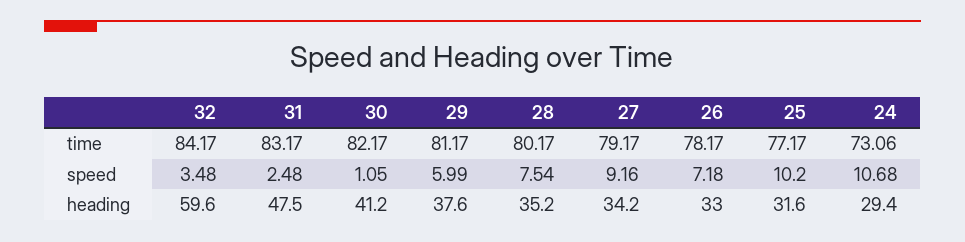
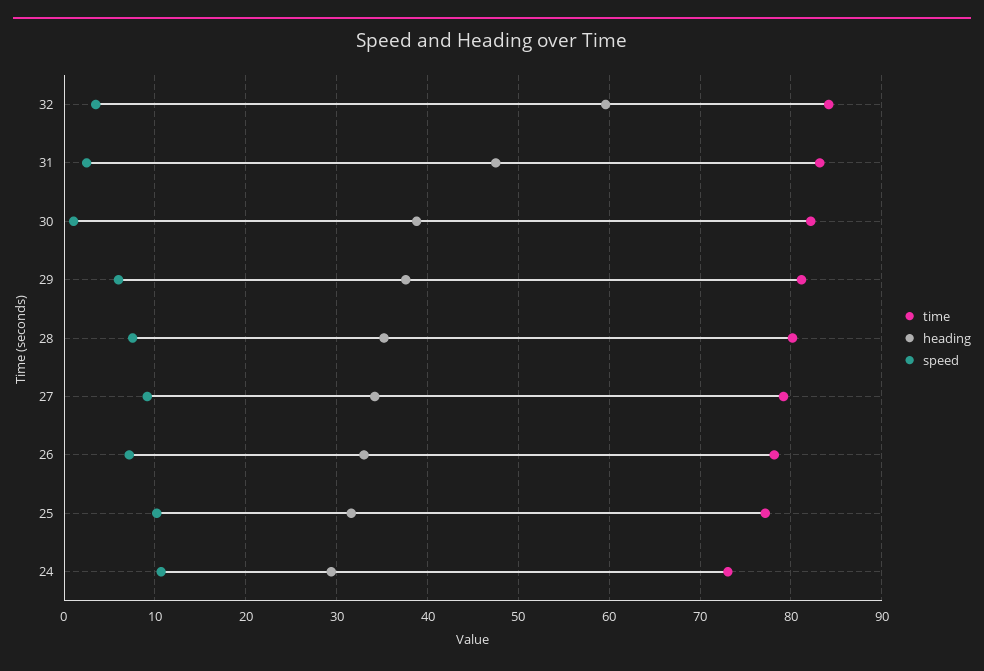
heading, 30: 41.2 -> 39

